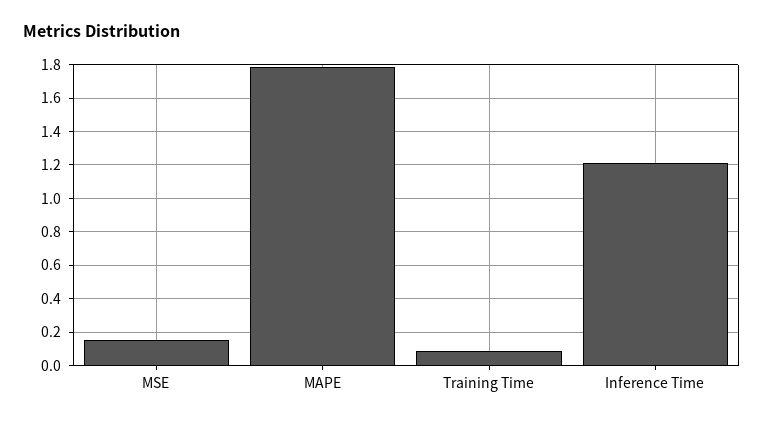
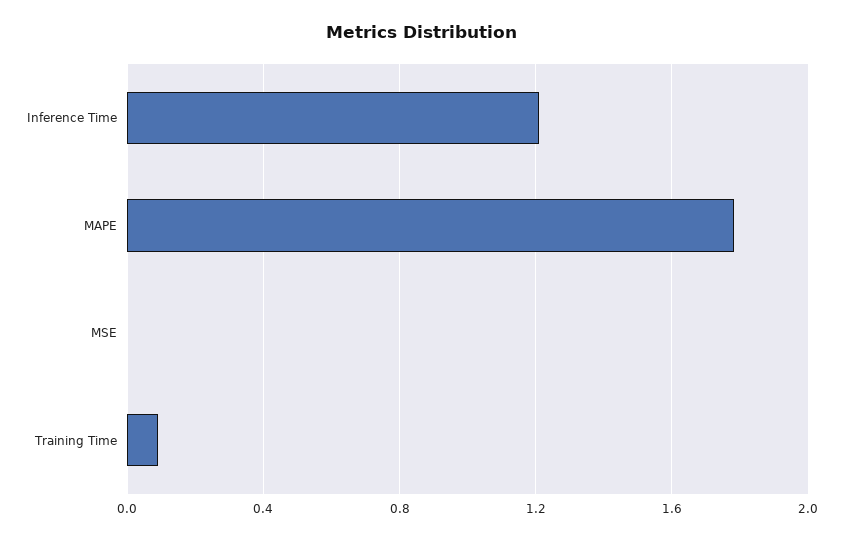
MSE: 0.15 -> 0

